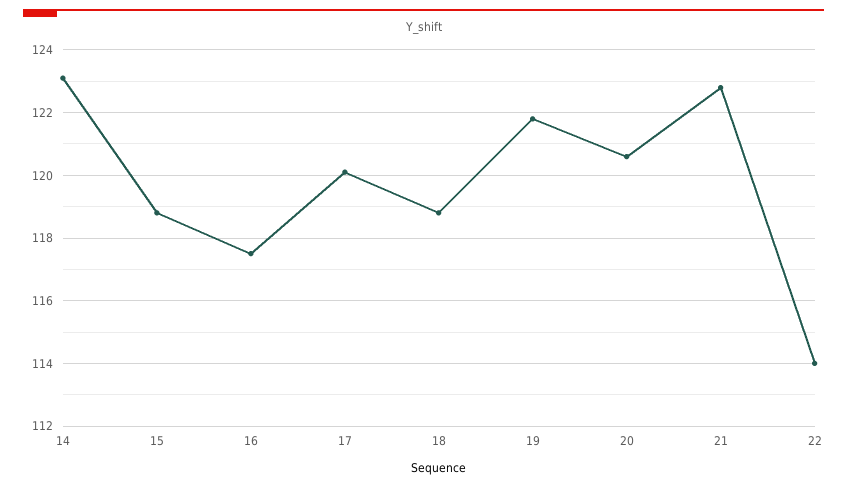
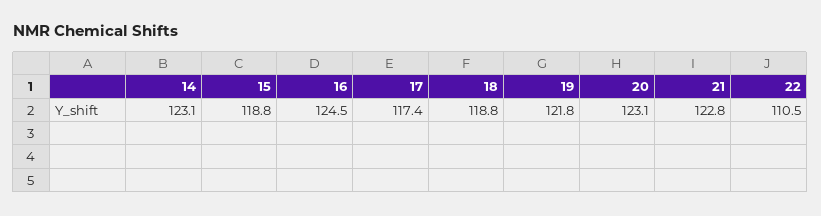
16: 117.5 -> 124.5
17: 120 -> 117.4
20: 120.5 -> 123.1
22: 114 -> 110.5

